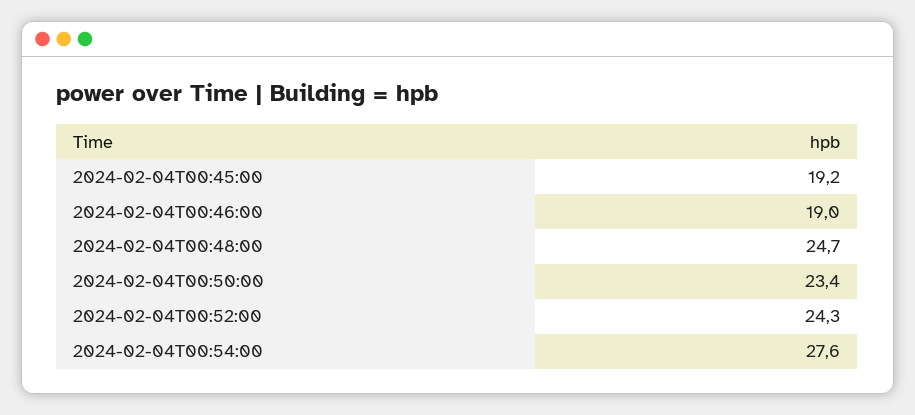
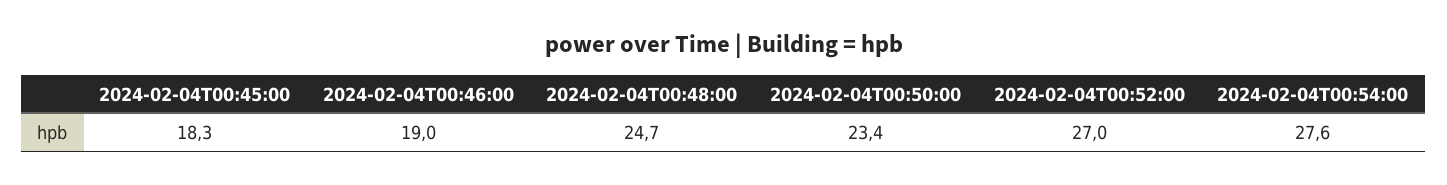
2024-02-04T00:45:00: 19.2 -> 18.3
2024-02-04T00:52:00: 24.3 -> 27

